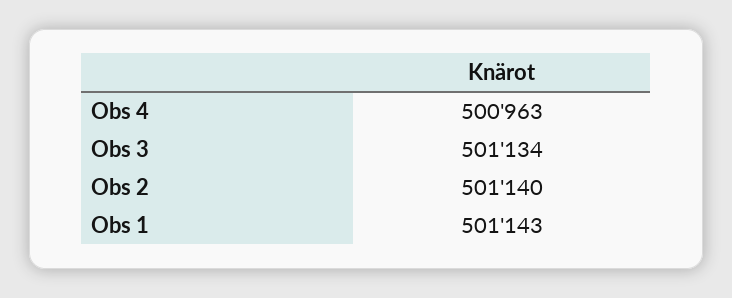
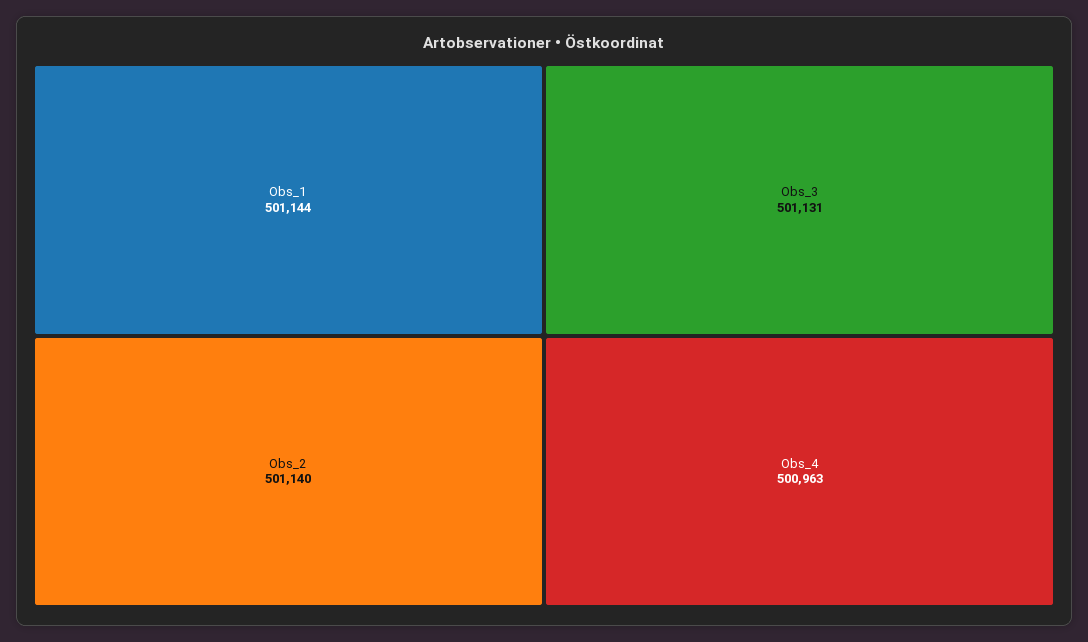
Obs 3: 501134 -> 501131
Obs 1: 501143 -> 501144

